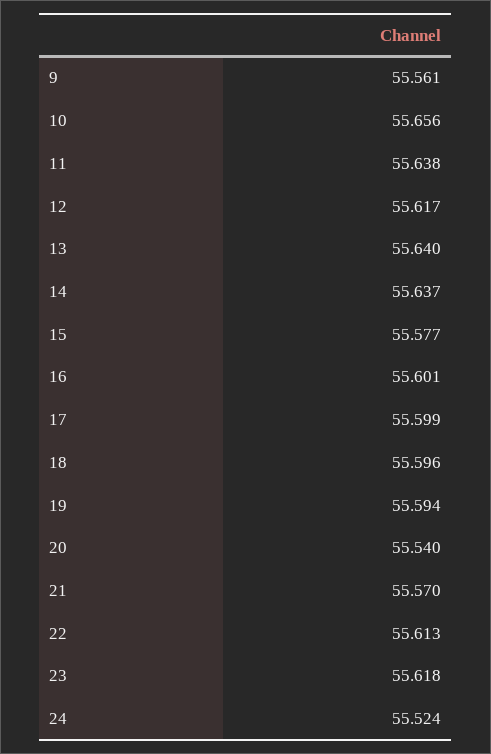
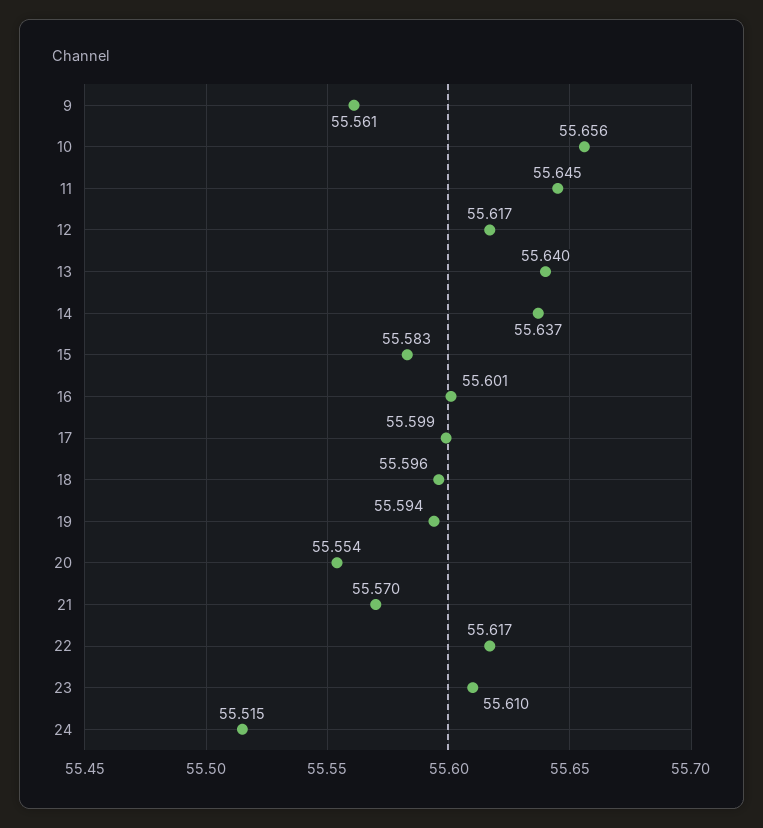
11: 55.638 -> 55.645
15: 55.577 -> 55.583
20: 55.54 -> 55.554
22: 55.613 -> 55.617
23: 55.618 -> 55.61
24: 55.524 -> 55.515

